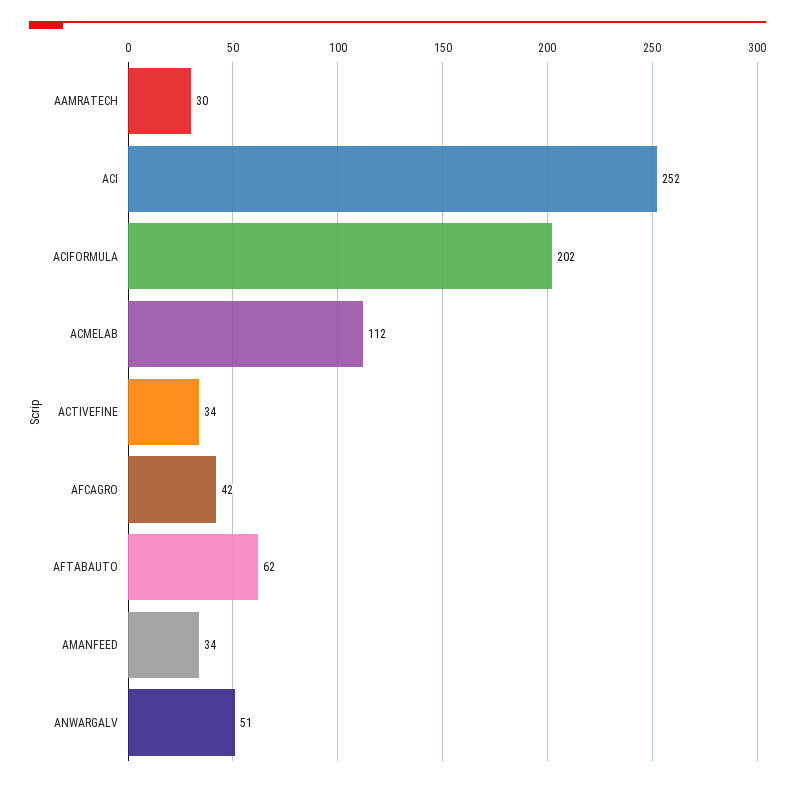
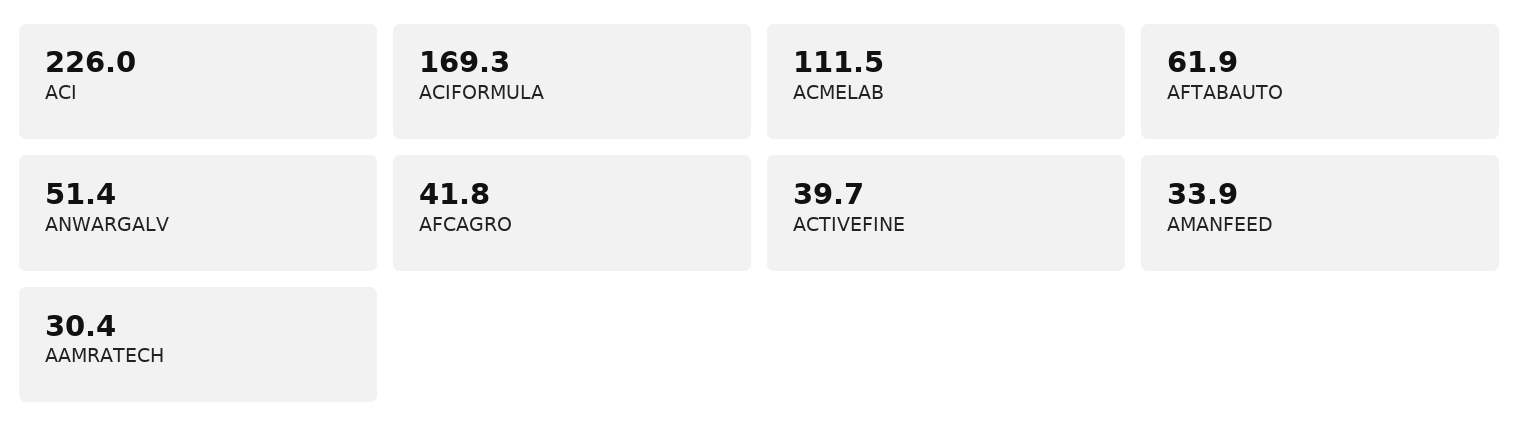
ACI: 252 -> 226
ACIFORMULA: 202 -> 169.3
ACTIVEFINE: 34 -> 39.7

